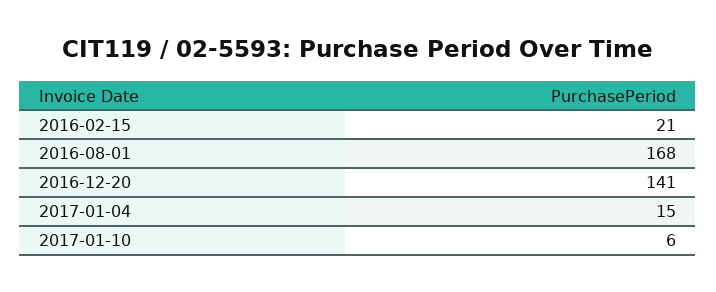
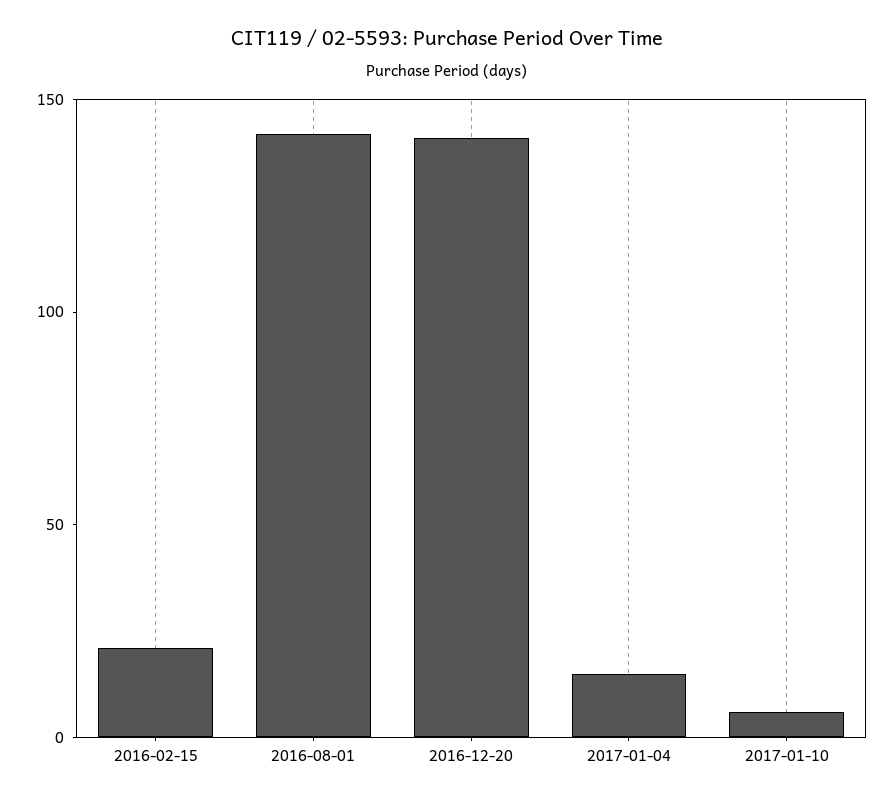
2016-08-01: 168 -> 140

